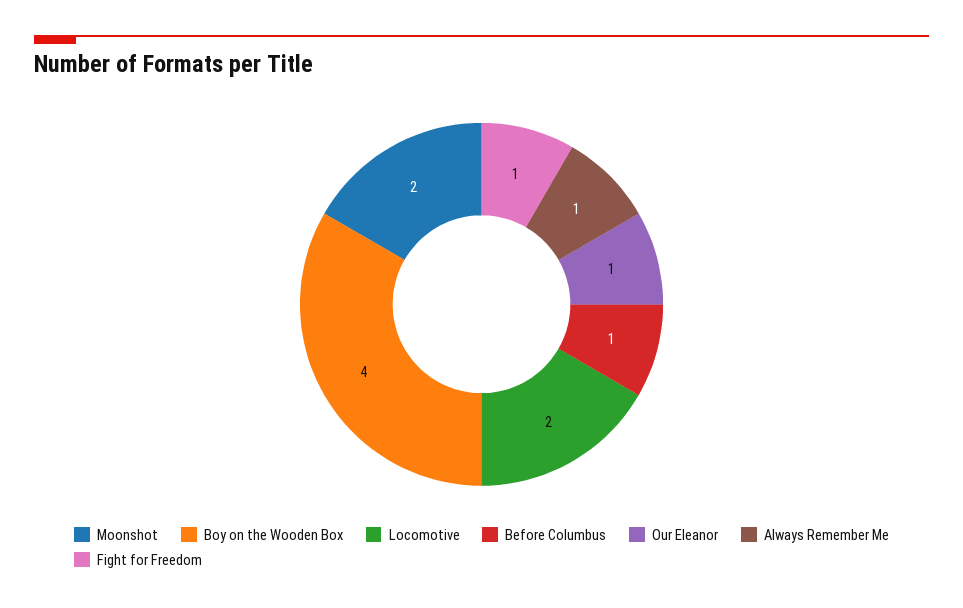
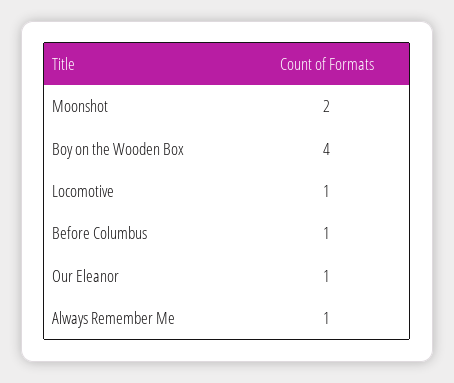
Locomotive: 2 -> 1
Fight for Freedom: 1 -> none

